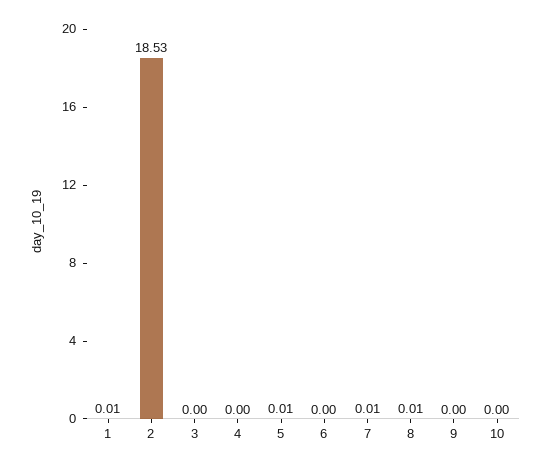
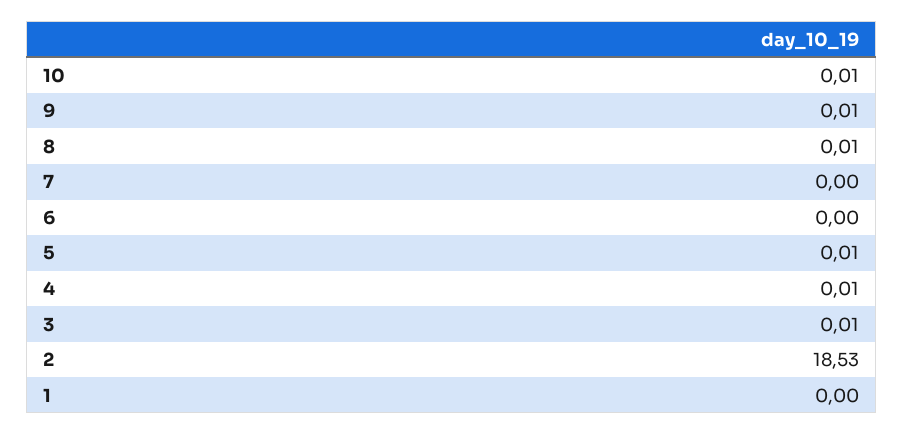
1: 0.01 -> 0
3: 0 -> 0.01
4: 0 -> 0.01
7: 0.01 -> 0
9: 0 -> 0.01
10: 0 -> 0.01

